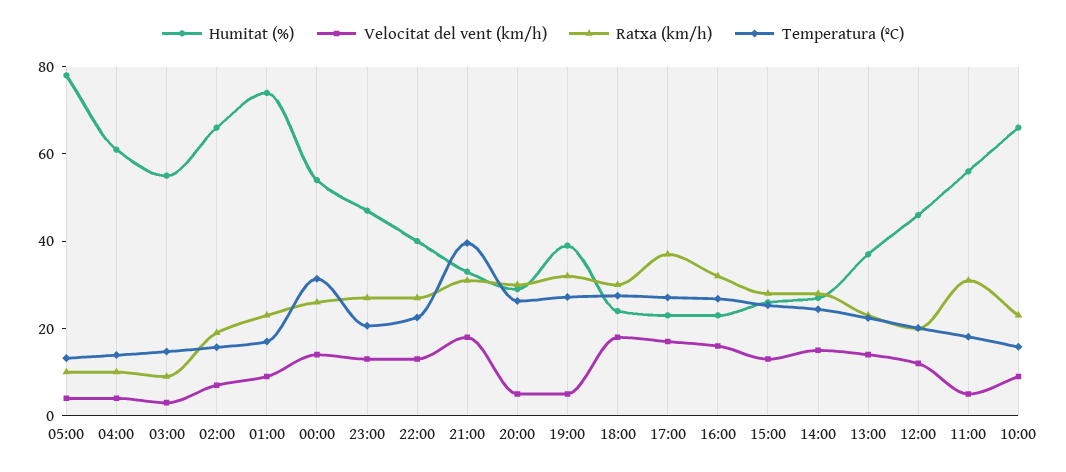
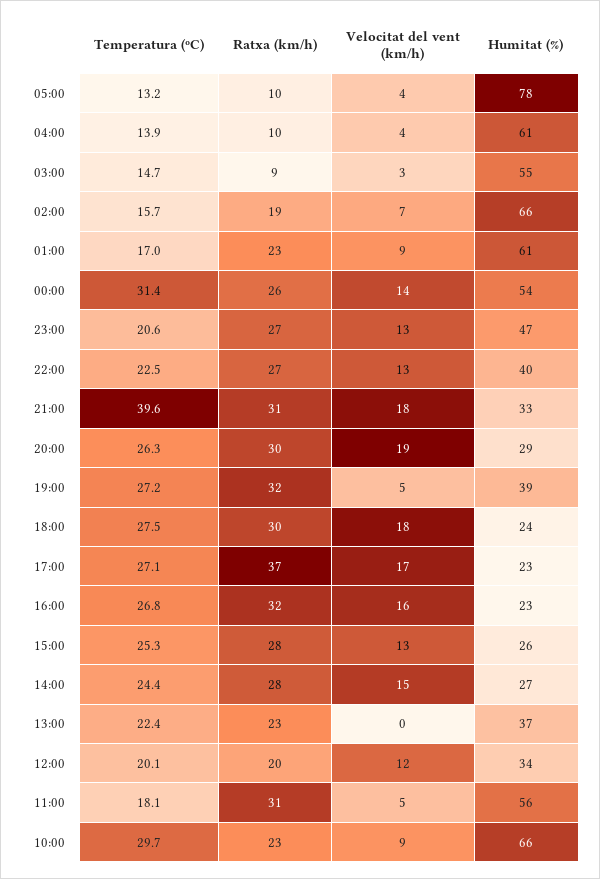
Humitat (%), 01:00: 75 -> 61
Velocitat del vent (km/h), 20:00: 5 -> 19
Velocitat del vent (km/h), 13:00: 15 -> 0
Humitat (%), 12:00: 45 -> 34
Temperatura (ºC), 10:00: 15 -> 29.7

